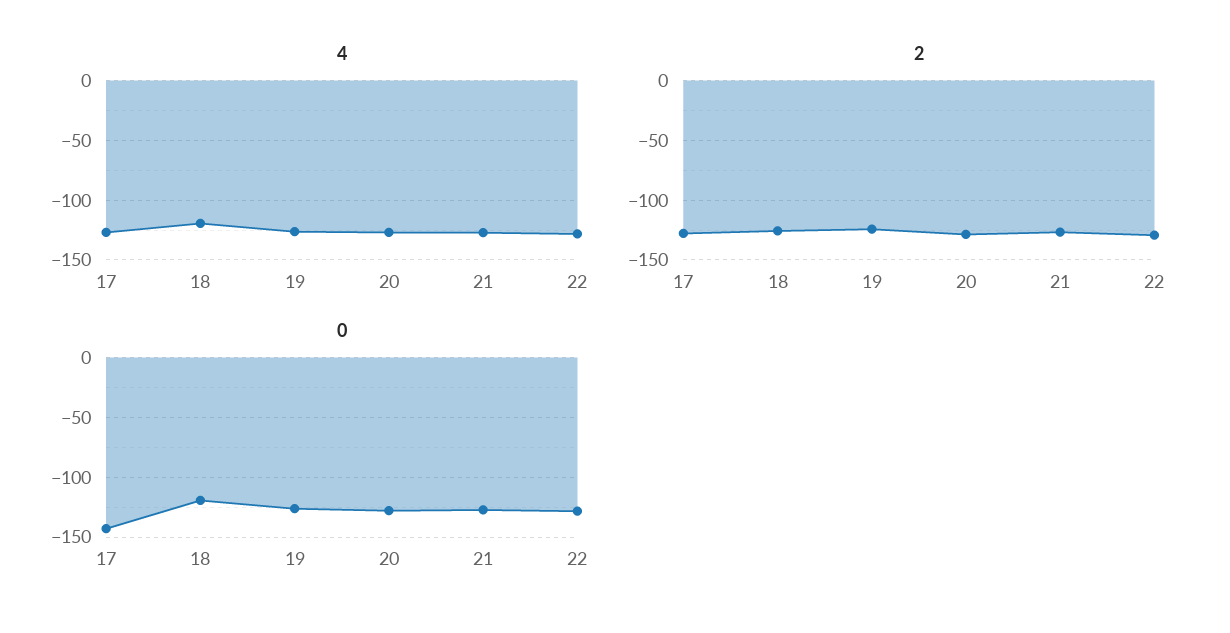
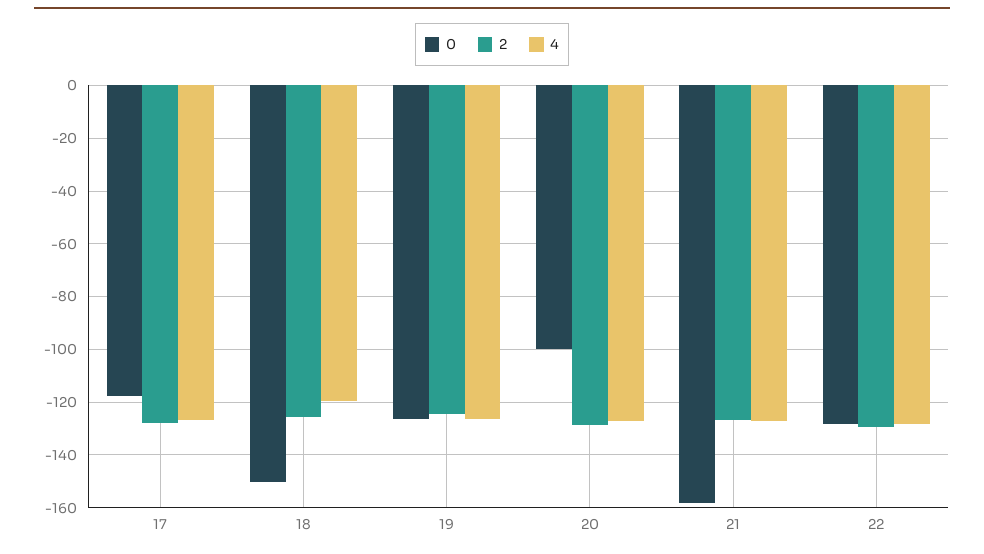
0, 17: -140 -> -117.5
0, 18: -120 -> -150
0, 20: -130 -> -100
0, 21: -130 -> -157.5

